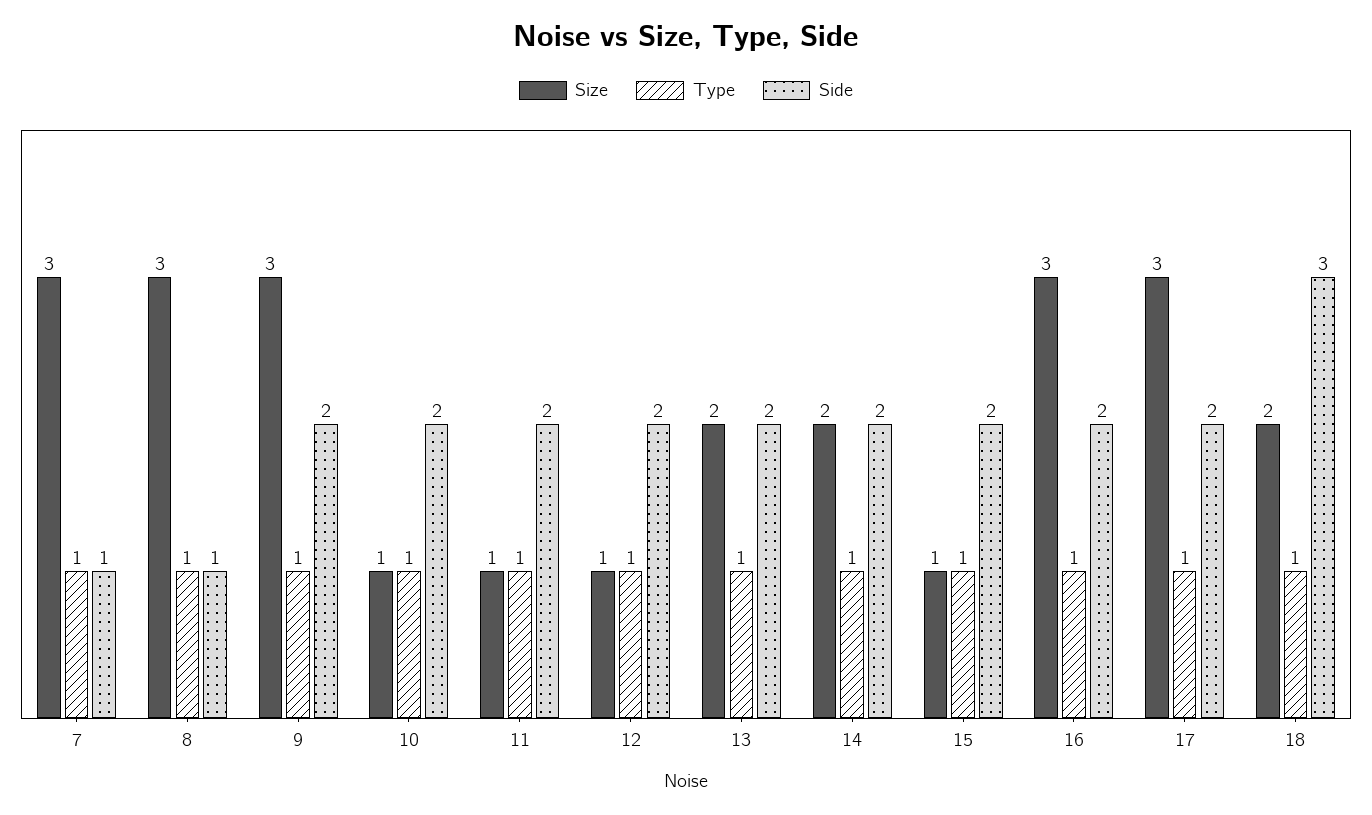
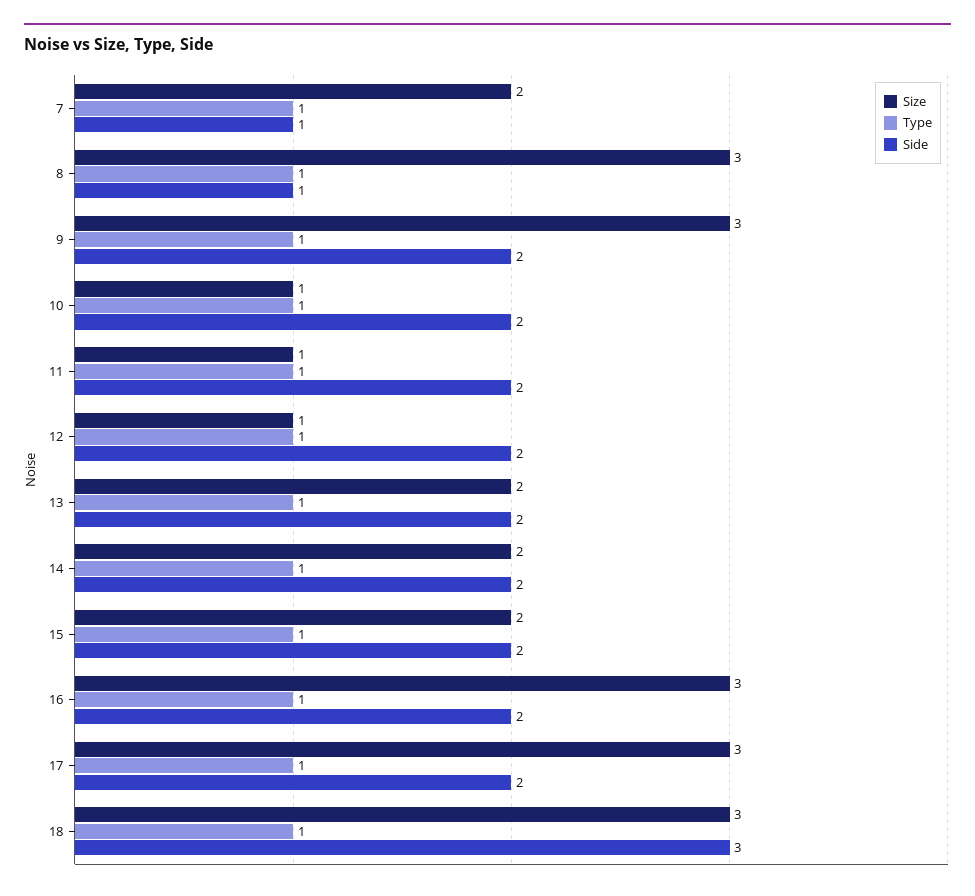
Size, 7: 3 -> 2
Size, 15: 1 -> 2
Size, 18: 2 -> 3

